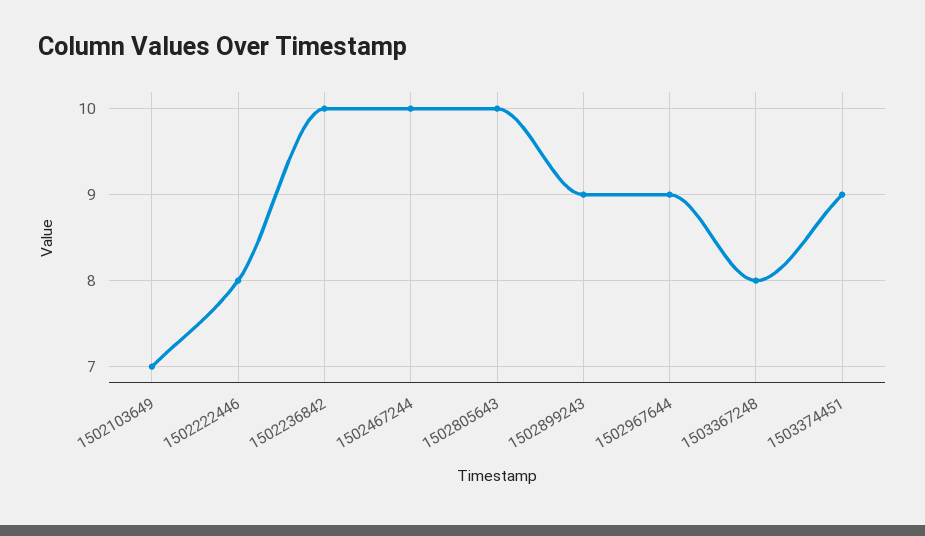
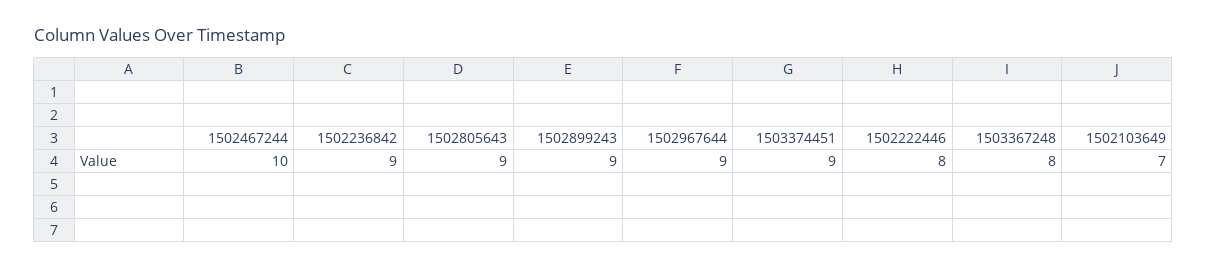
1502236842: 10 -> 9
1502805643: 10 -> 9

